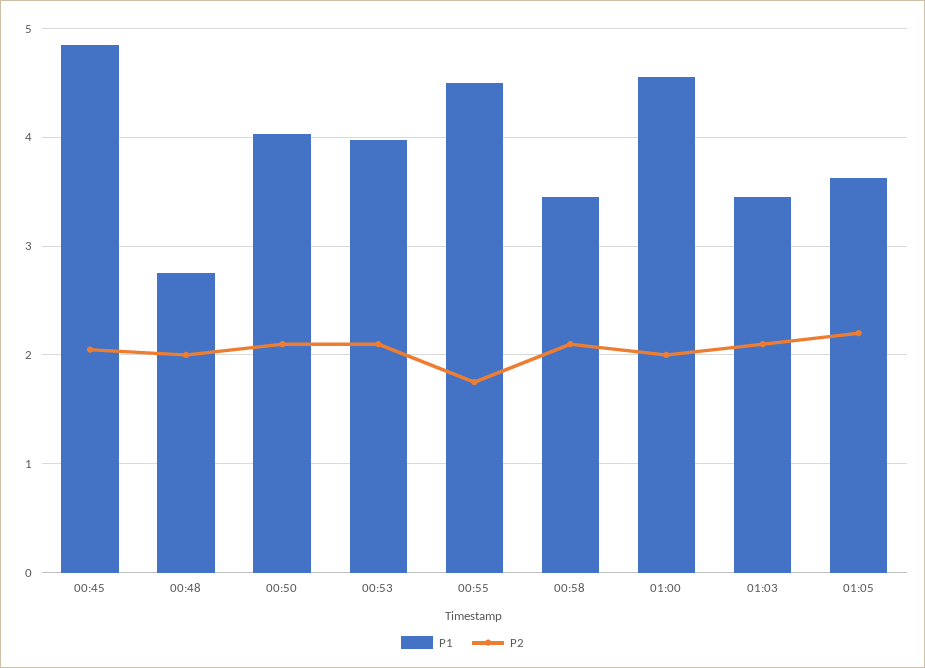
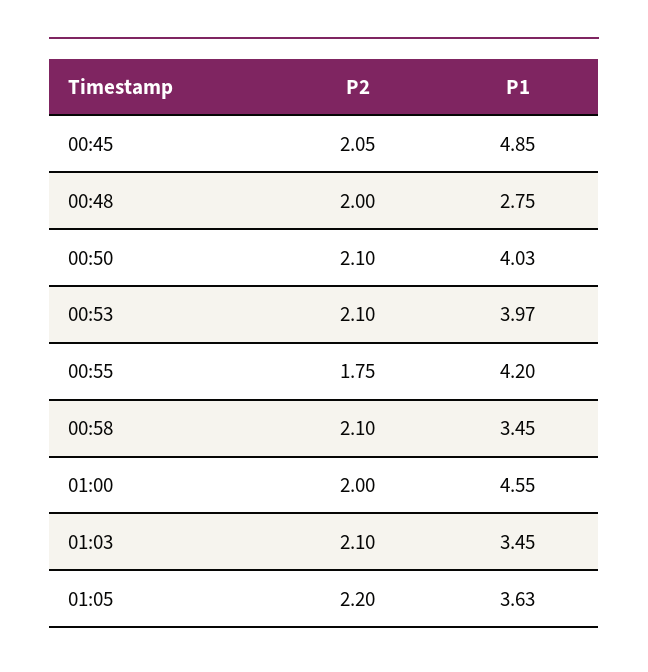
P1, 00:55: 4.5 -> 4.2

